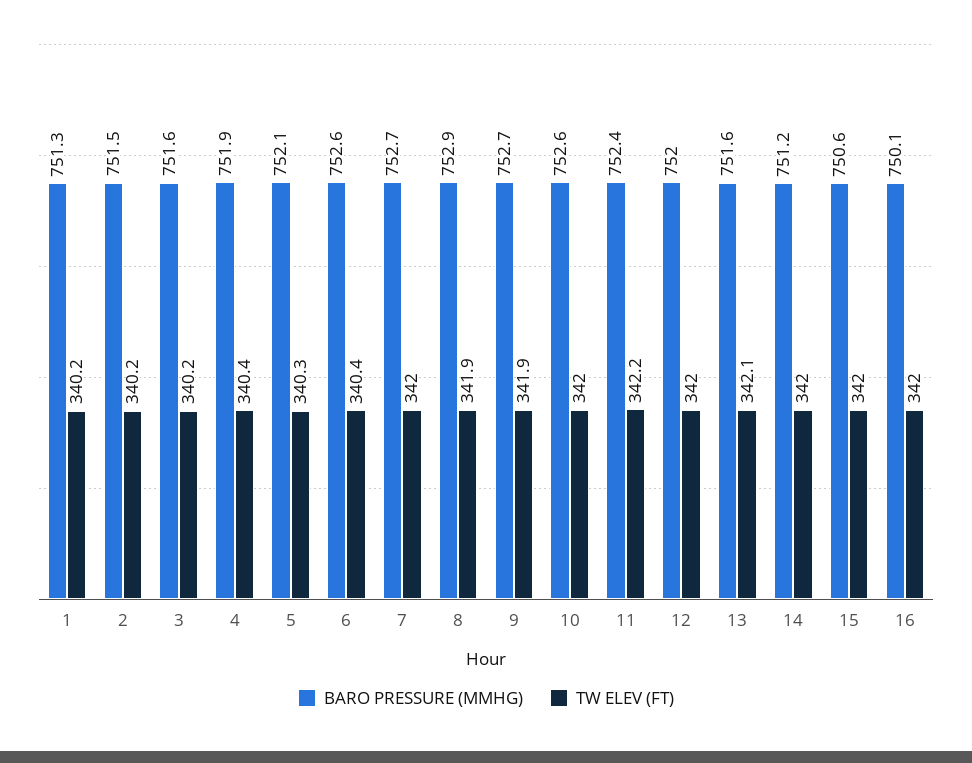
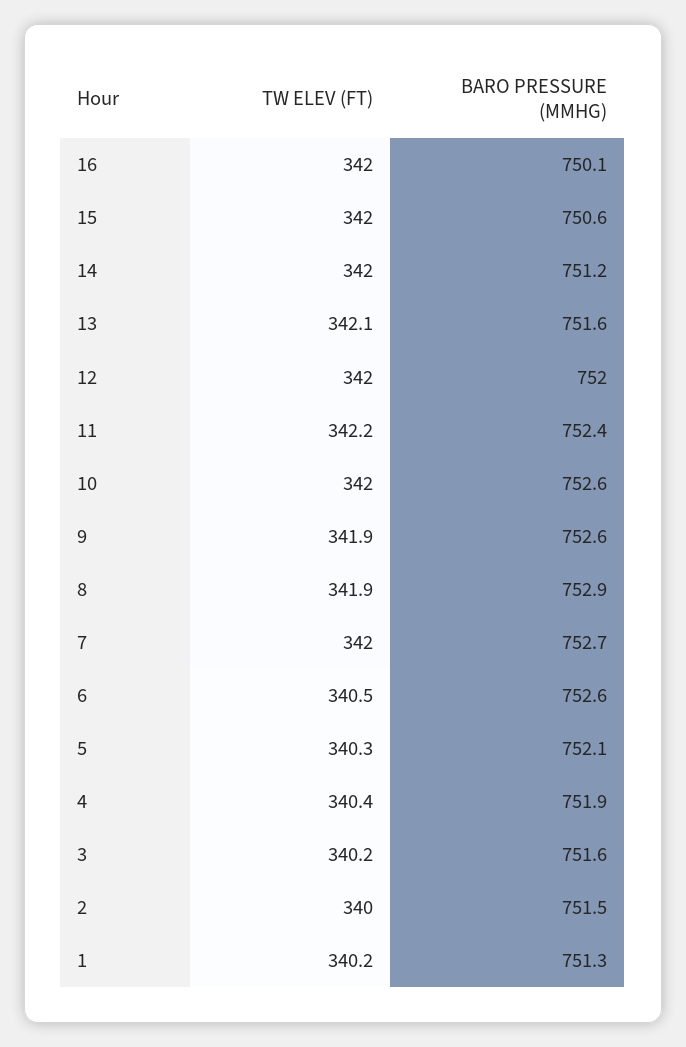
TW ELEV (FT), 2: 340.2 -> 340
TW ELEV (FT), 6: 340.4 -> 340.5
BARO PRESSURE (MMHG), 9: 752.7 -> 752.6

